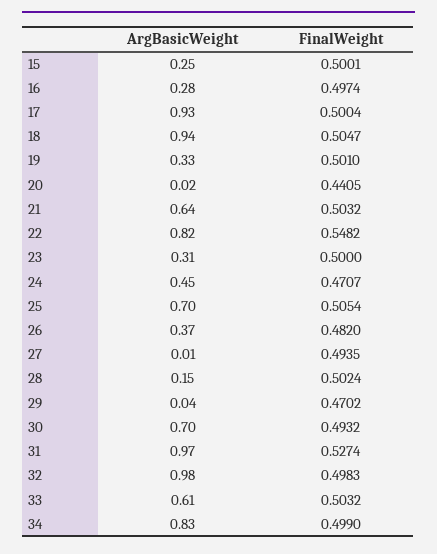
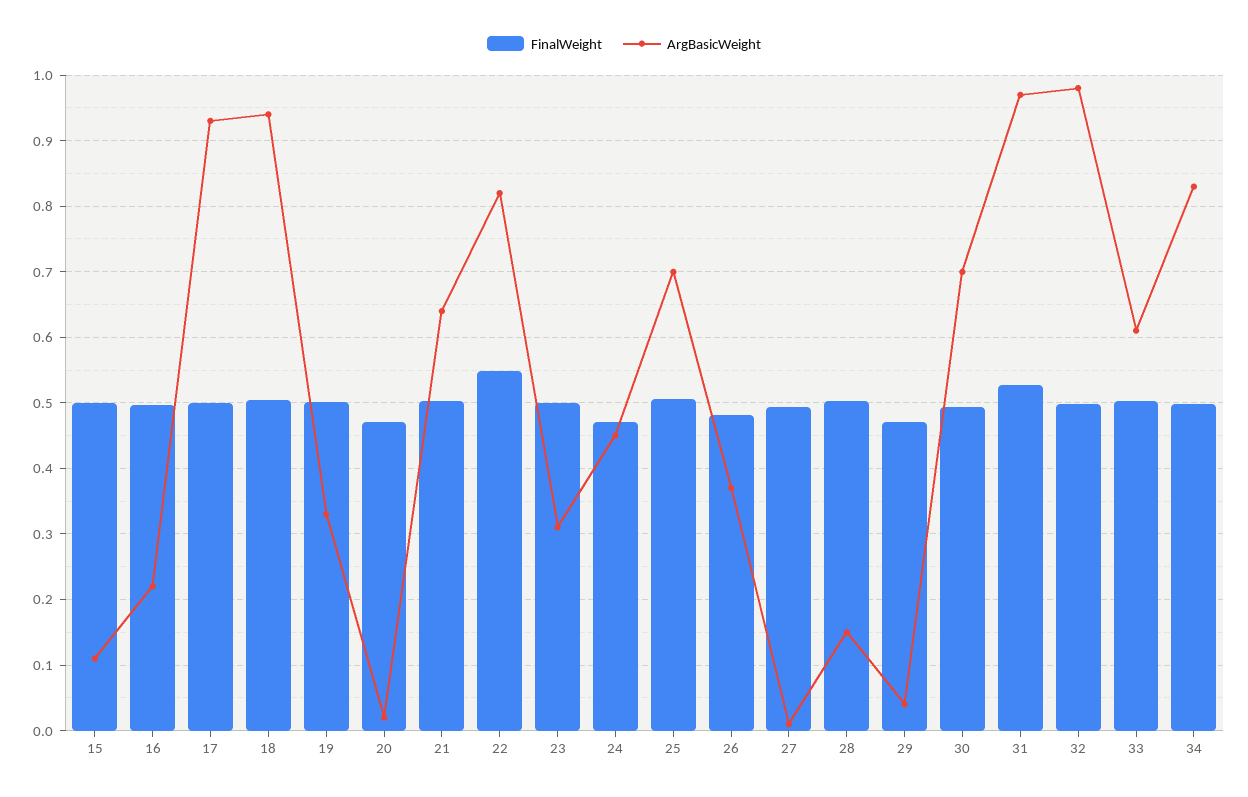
ArgBasicWeight, 15: 0.25 -> 0.11
ArgBasicWeight, 16: 0.28 -> 0.22
FinalWeight, 20: 0.4405 -> 0.47

